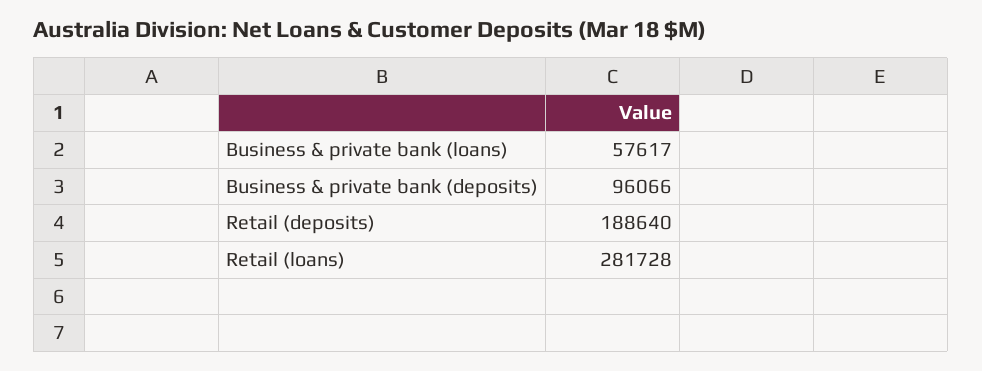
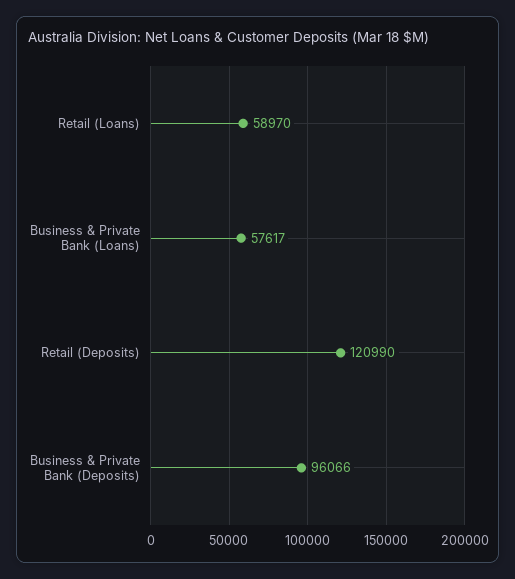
Retail (deposits): 188640 -> 120990
Retail (loans): 281728 -> 58970

